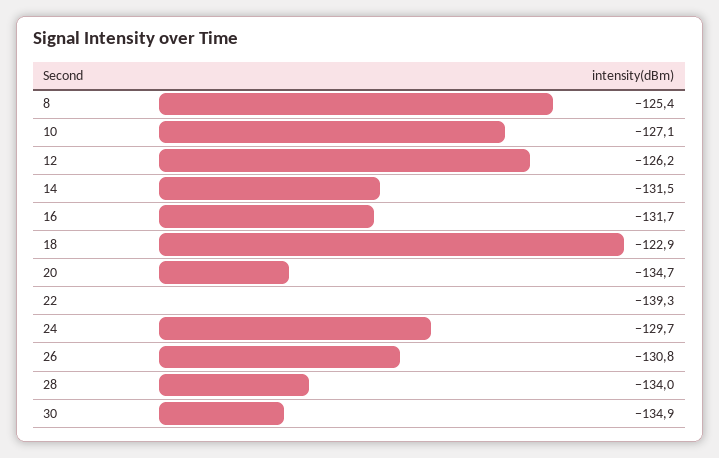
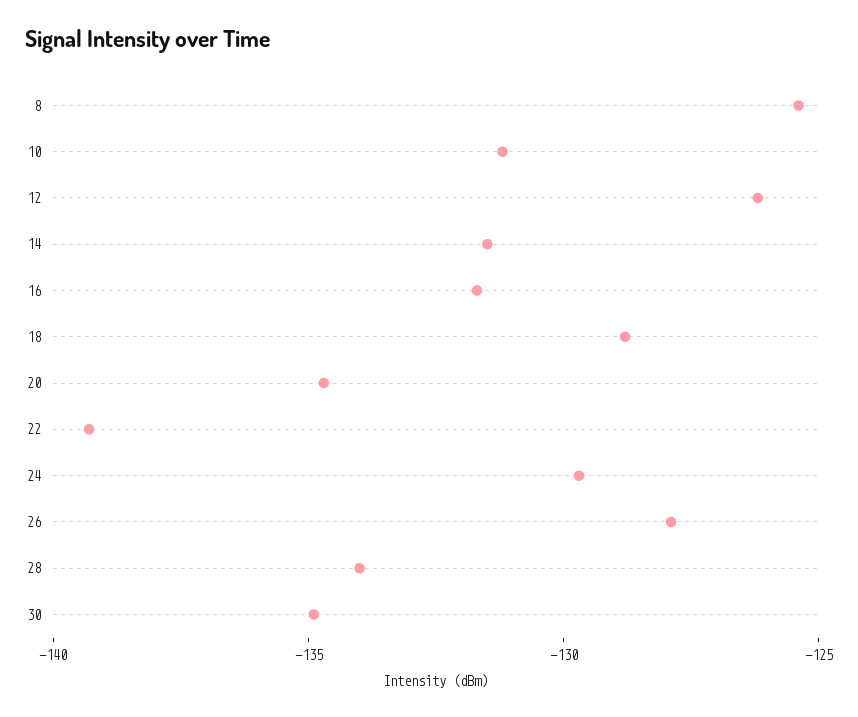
10: -127.1 -> -131
18: -122.9 -> -129
26: -130.8 -> -128

